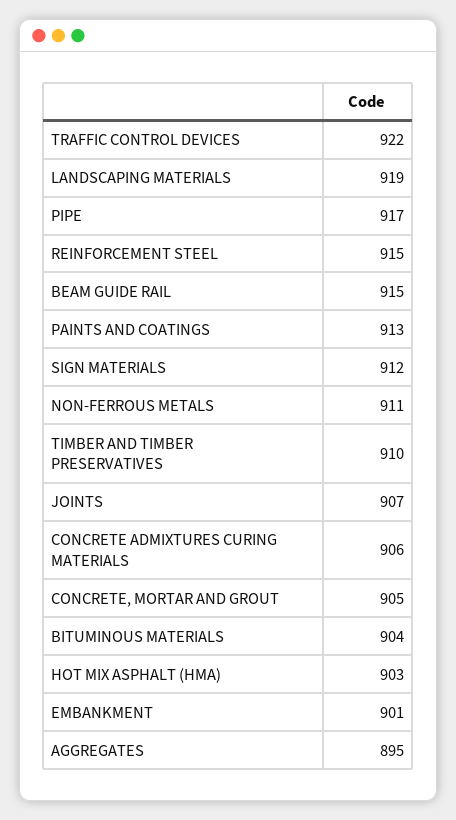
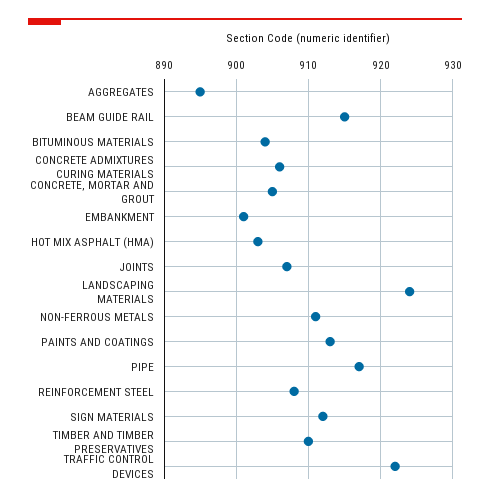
LANDSCAPING MATERIALS: 919 -> 924
REINFORCEMENT STEEL: 915 -> 908

